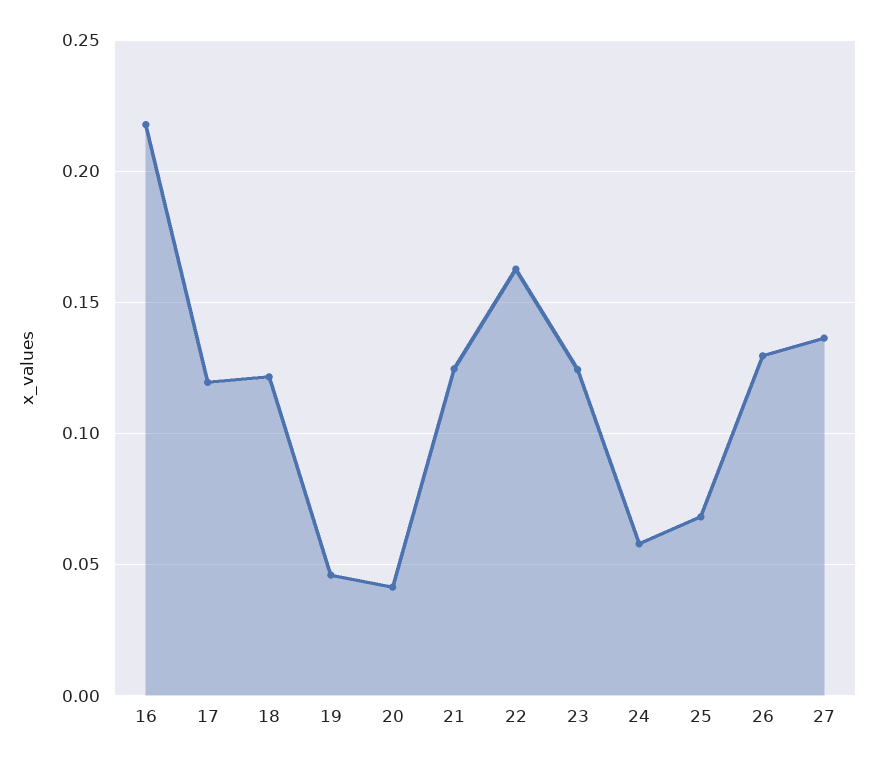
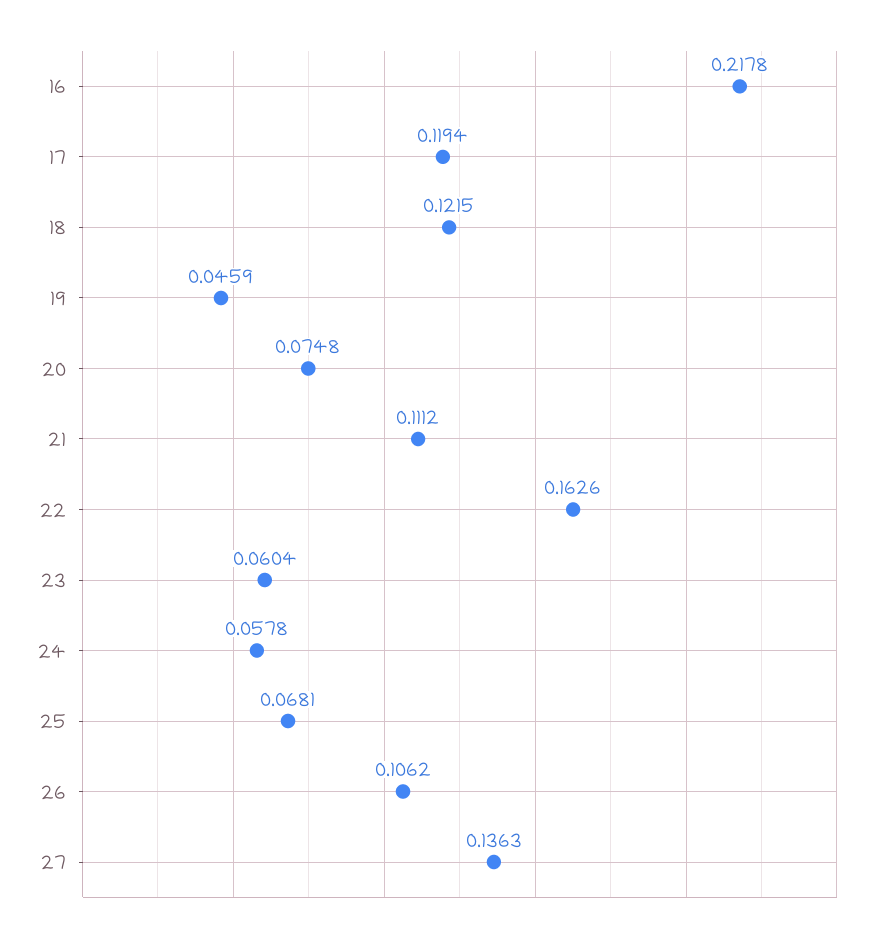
20: 0.04 -> 0.0748
21: 0.125 -> 0.1112
23: 0.125 -> 0.0604
26: 0.13 -> 0.1062

